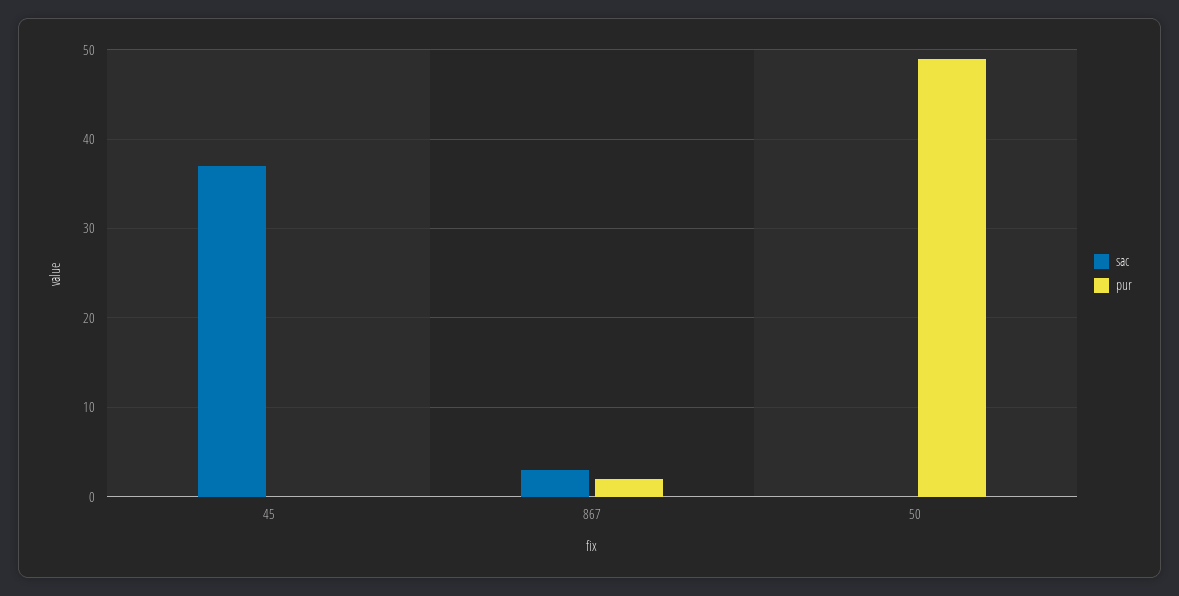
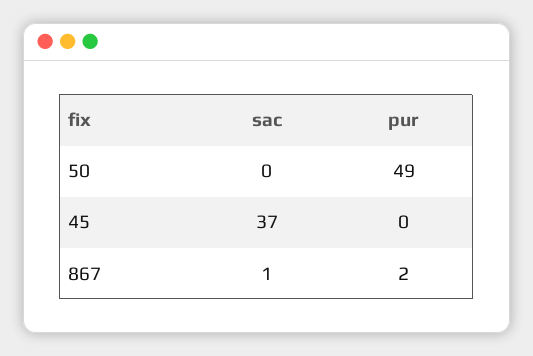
sac, 867: 3 -> 1

